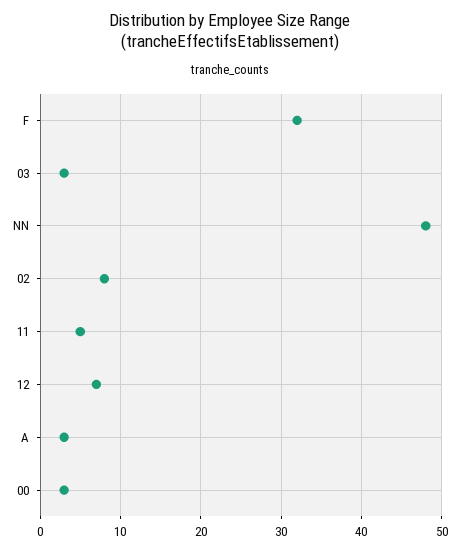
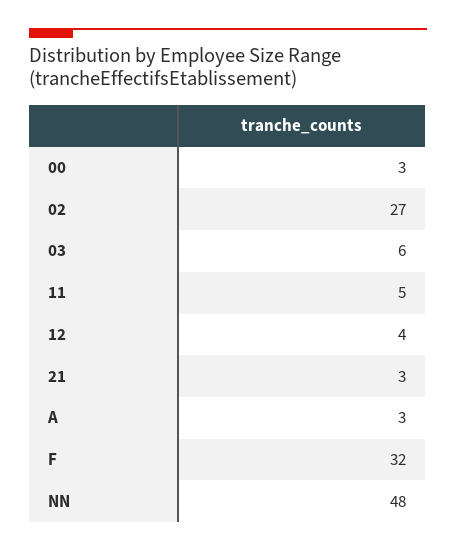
03: 3 -> 6
02: 8 -> 27
12: 7 -> 4
21: none -> 3

